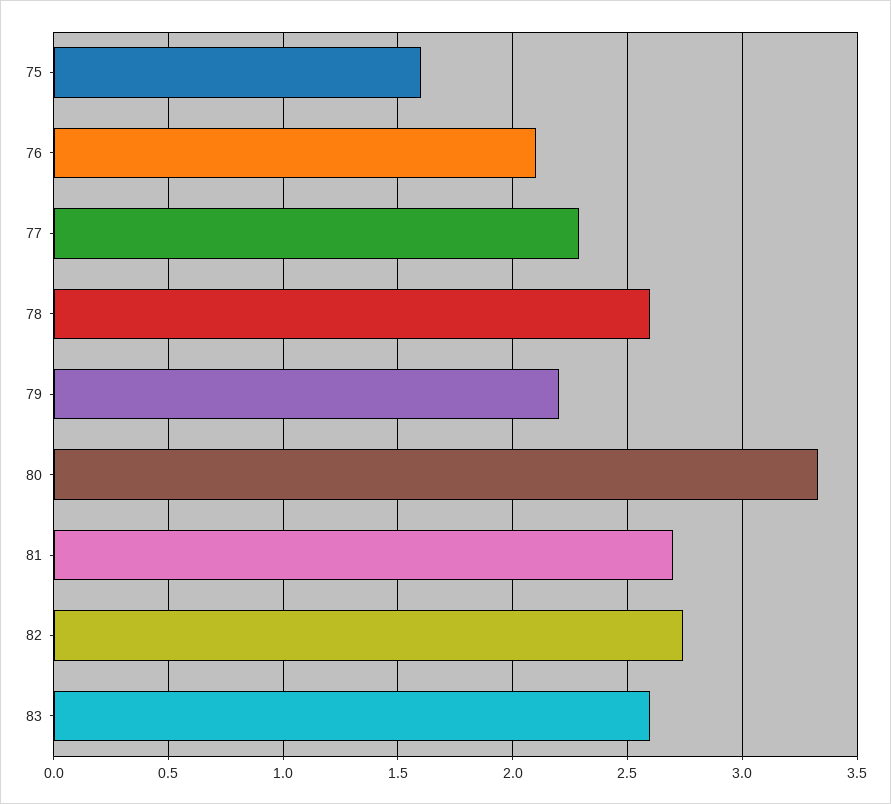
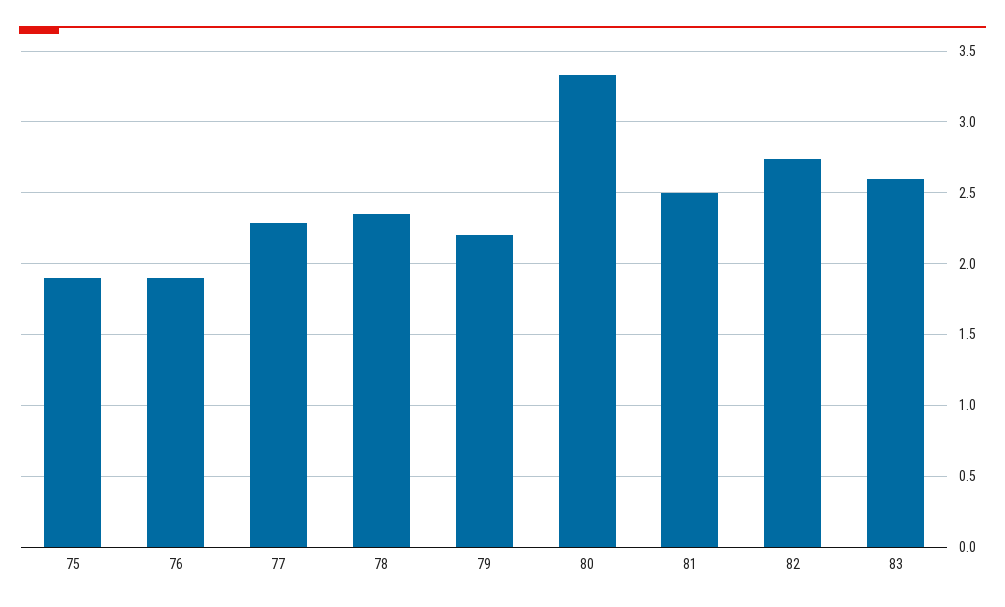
75: 1.6 -> 1.9
76: 2.1 -> 1.9
78: 2.6 -> 2.35
81: 2.7 -> 2.5

